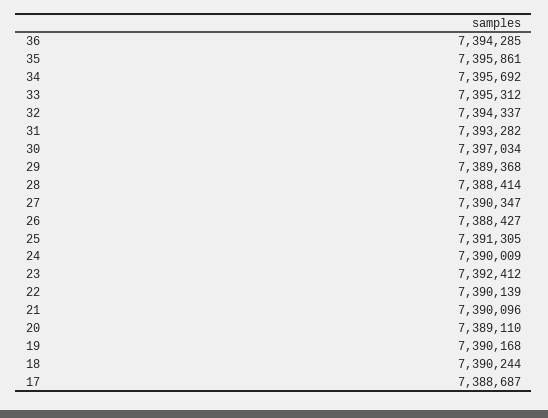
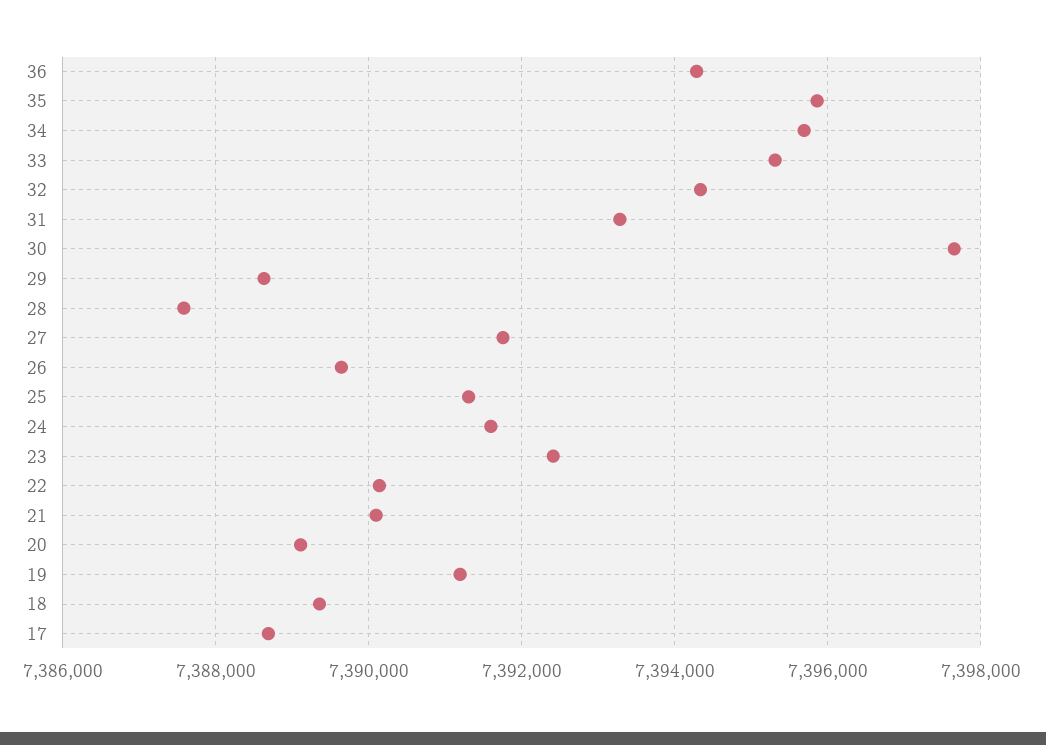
30: 7397034 -> 7397600
29: 7389368 -> 7388600
28: 7388414 -> 7387600
27: 7390347 -> 7391800
26: 7388427 -> 7389600
24: 7390009 -> 7391600
19: 7390168 -> 7391200
18: 7390244 -> 7389400

